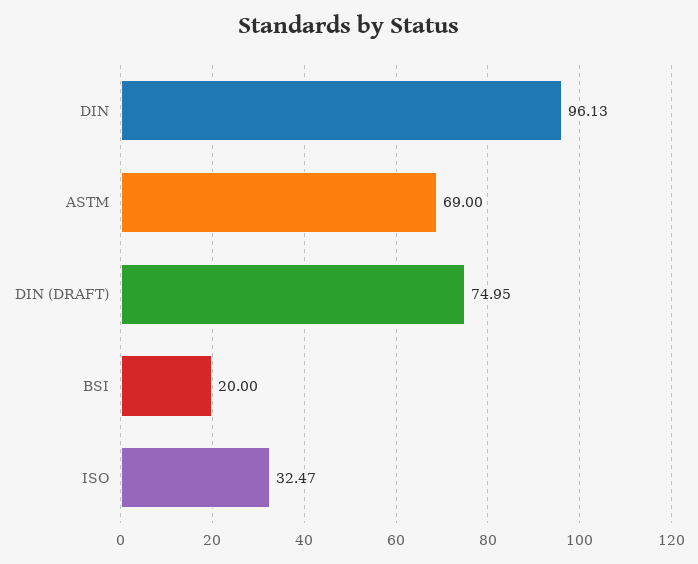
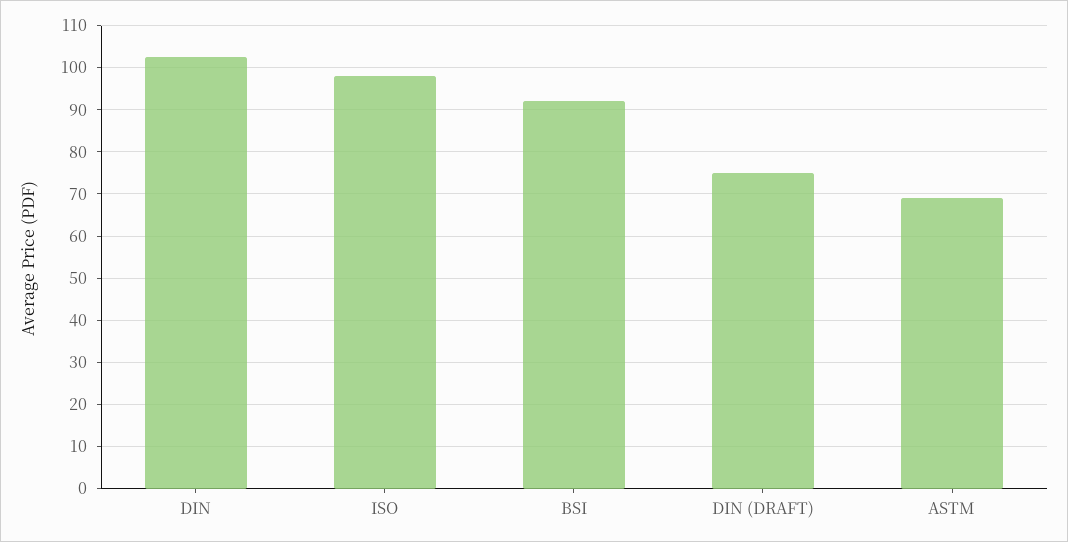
DIN: 96.13 -> 102
BSI: 20 -> 92
ISO: 32.47 -> 98

